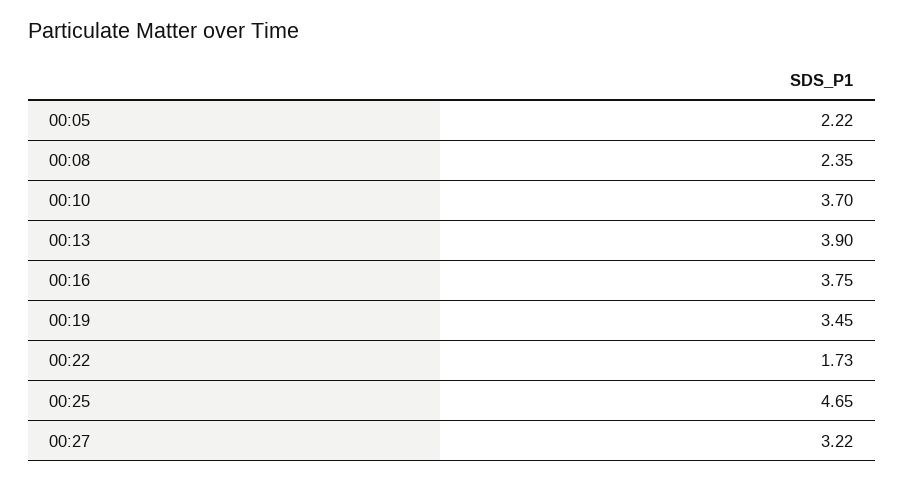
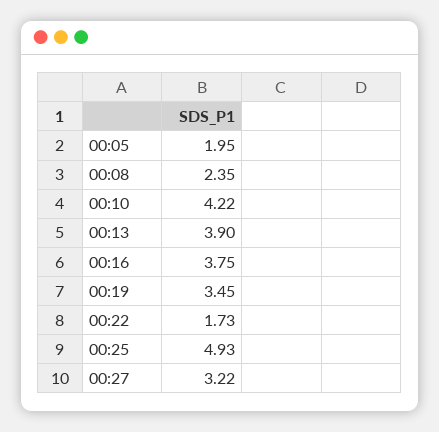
00:05: 2.22 -> 1.95
00:10: 3.7 -> 4.22
00:25: 4.65 -> 4.93

